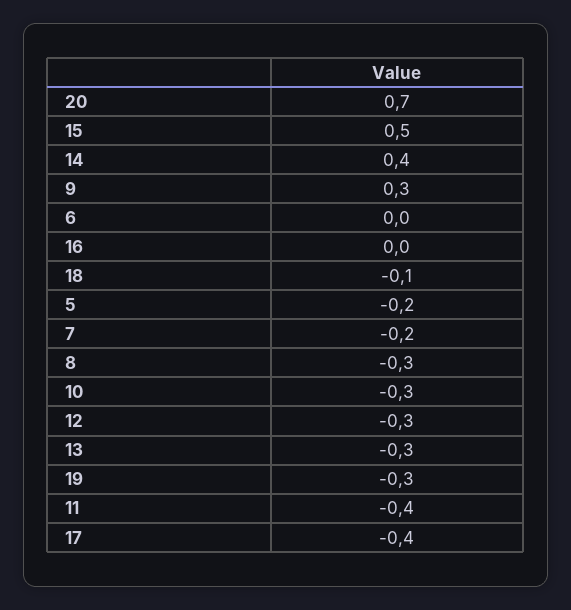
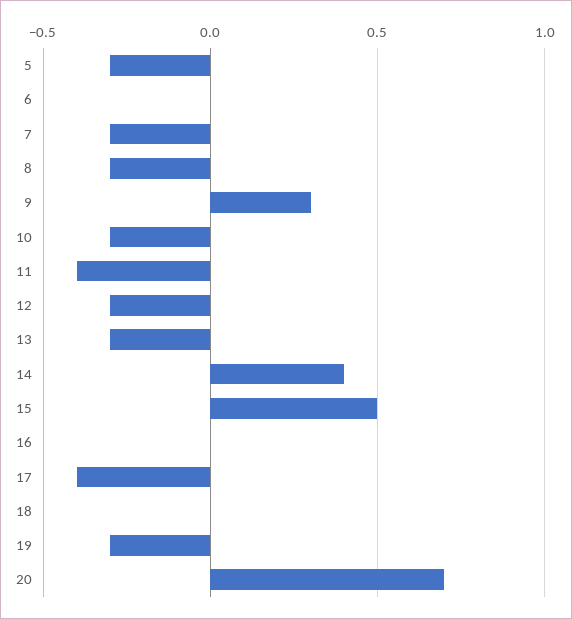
18: -0.1 -> 0
5: -0.2 -> -0.3
7: -0.2 -> -0.3

